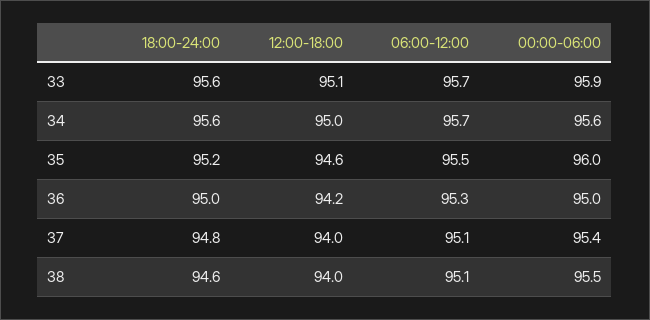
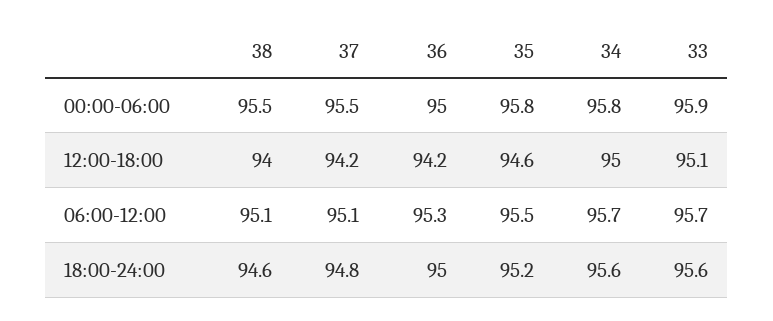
00:00-06:00, 34: 95.6 -> 95.8
00:00-06:00, 35: 96 -> 95.8
12:00-18:00, 37: 94 -> 94.2
00:00-06:00, 37: 95.4 -> 95.5

